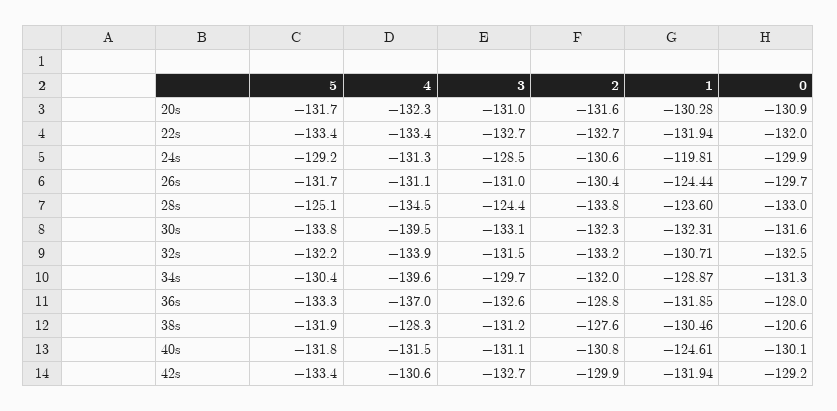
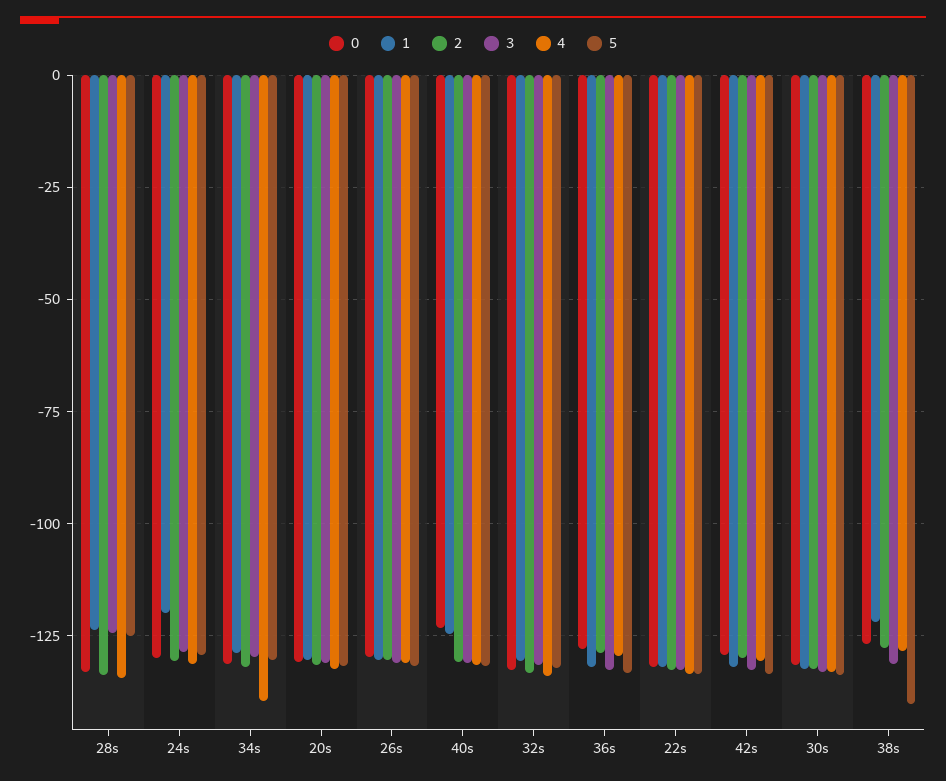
1, 26s: -124.44 -> -130
4, 30s: -139.5 -> -132.5
4, 36s: -137 -> -130
5, 38s: -131.9 -> -140
1, 38s: -130.46 -> -122.5
0, 38s: -120.6 -> -127.5
0, 40s: -130.1 -> -122.5

